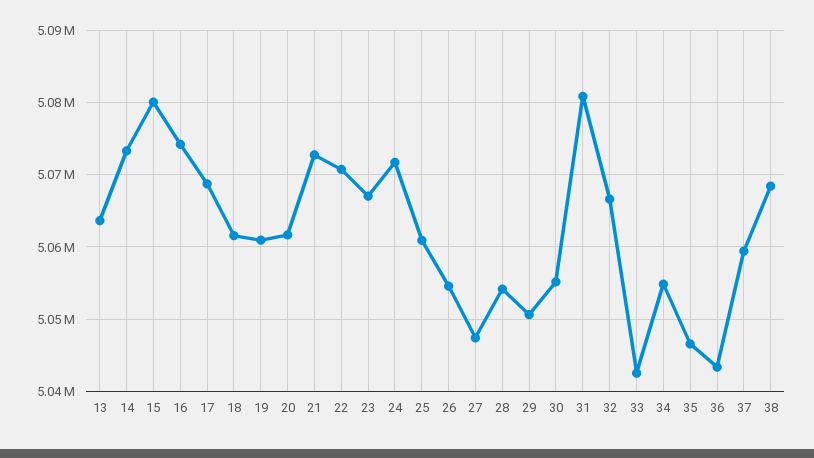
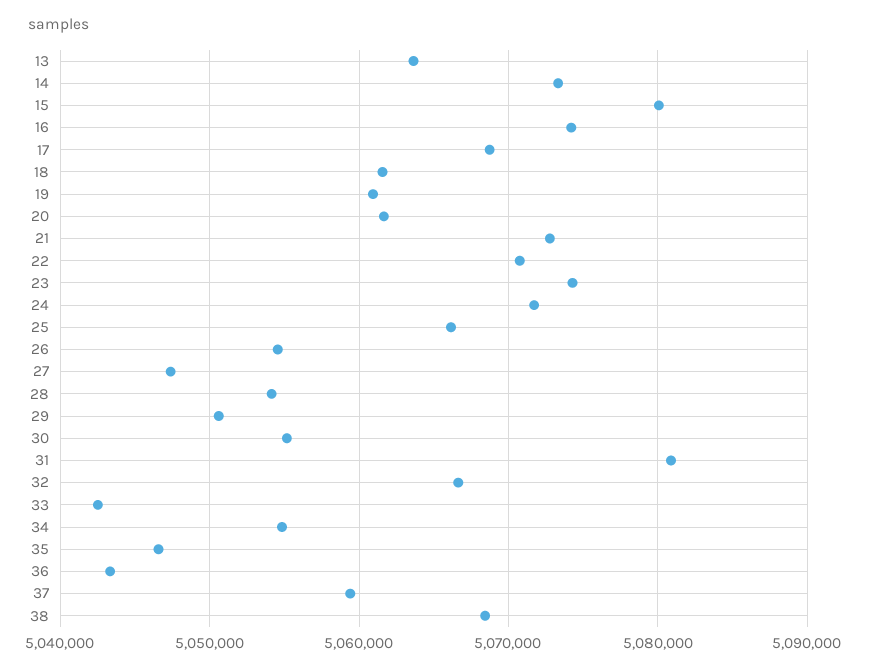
23: 5067000 -> 5074000
25: 5061000 -> 5066000

